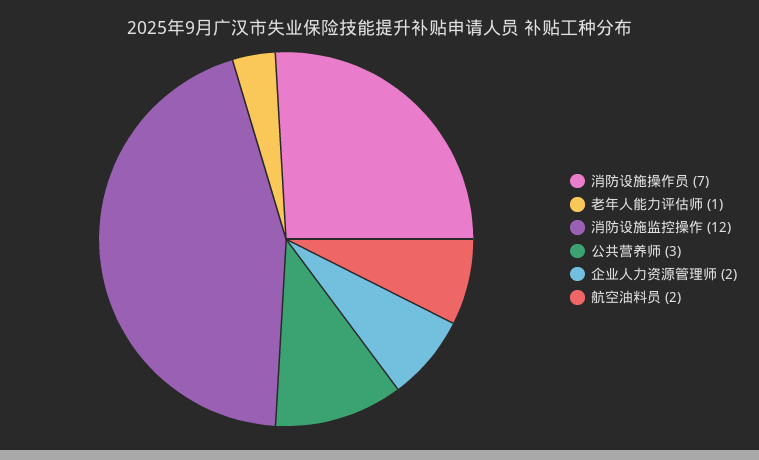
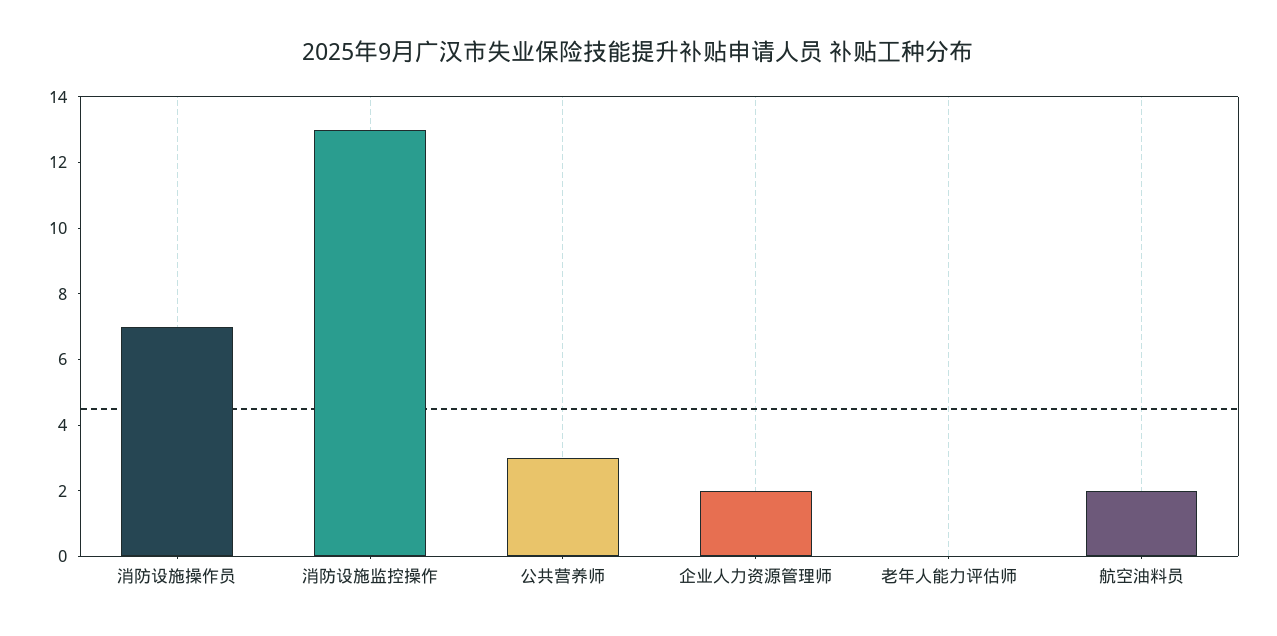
老年人能力评估师: 1 -> 0
消防设施监控操作: 12 -> 13

